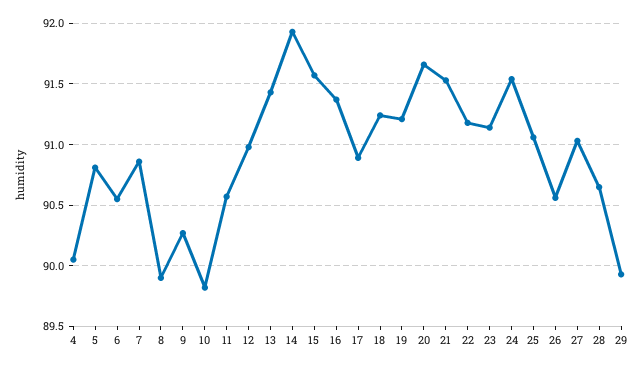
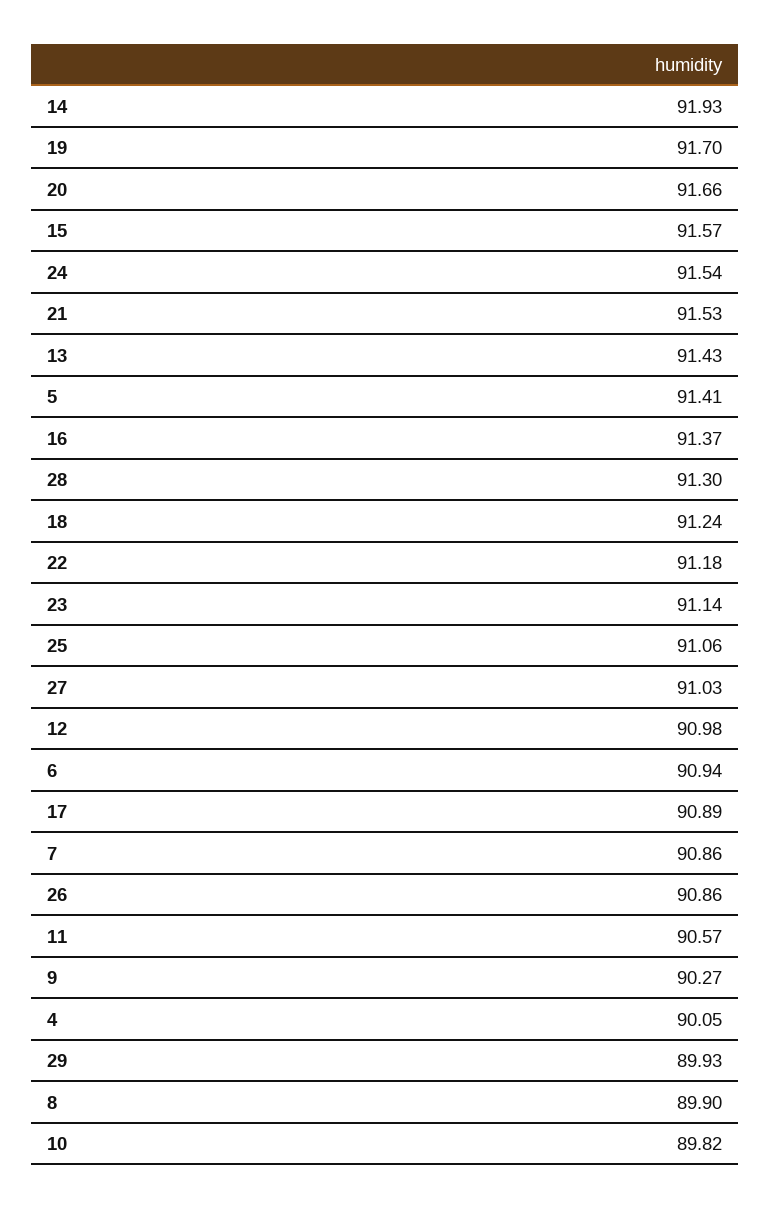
5: 90.8 -> 91.41
6: 90.55 -> 90.94
19: 91.2 -> 91.7
26: 90.55 -> 90.86
28: 90.65 -> 91.3

